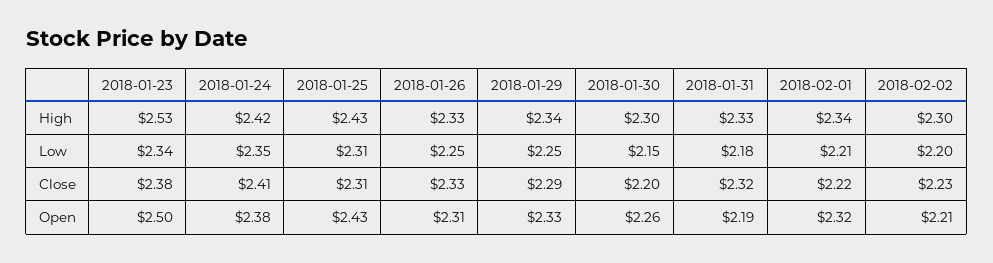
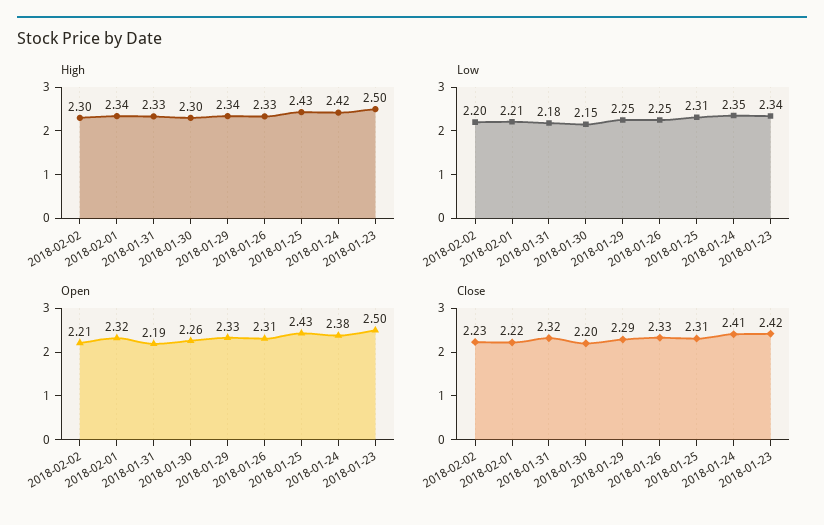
High, 2018-01-23: 2.53 -> 2.5
Close, 2018-01-23: 2.38 -> 2.42

